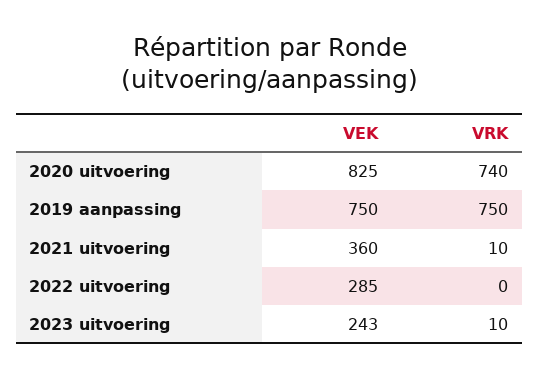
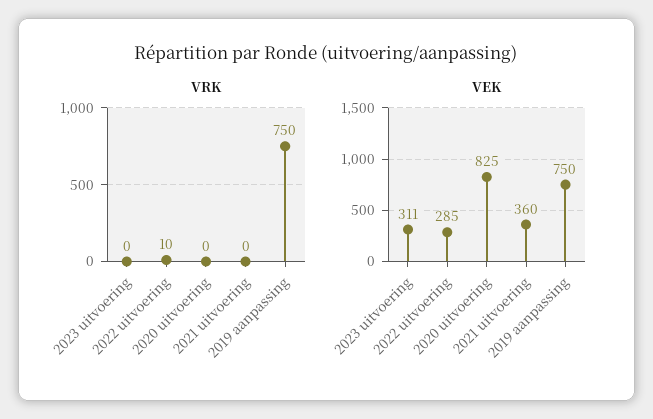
VRK, 2020 uitvoering: 740 -> 0
VRK, 2021 uitvoering: 10 -> 0
VRK, 2022 uitvoering: 0 -> 10
VEK, 2023 uitvoering: 243 -> 311
VRK, 2023 uitvoering: 10 -> 0

